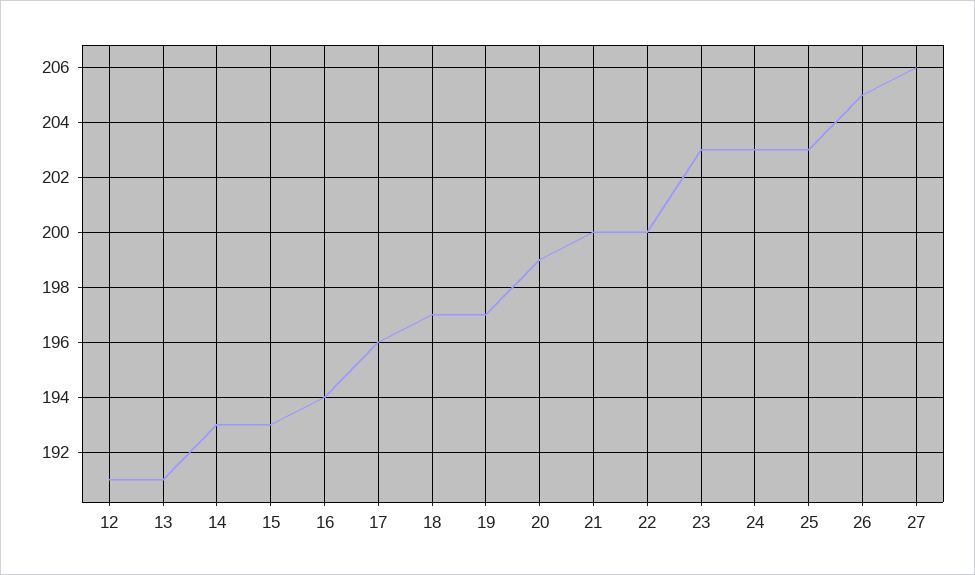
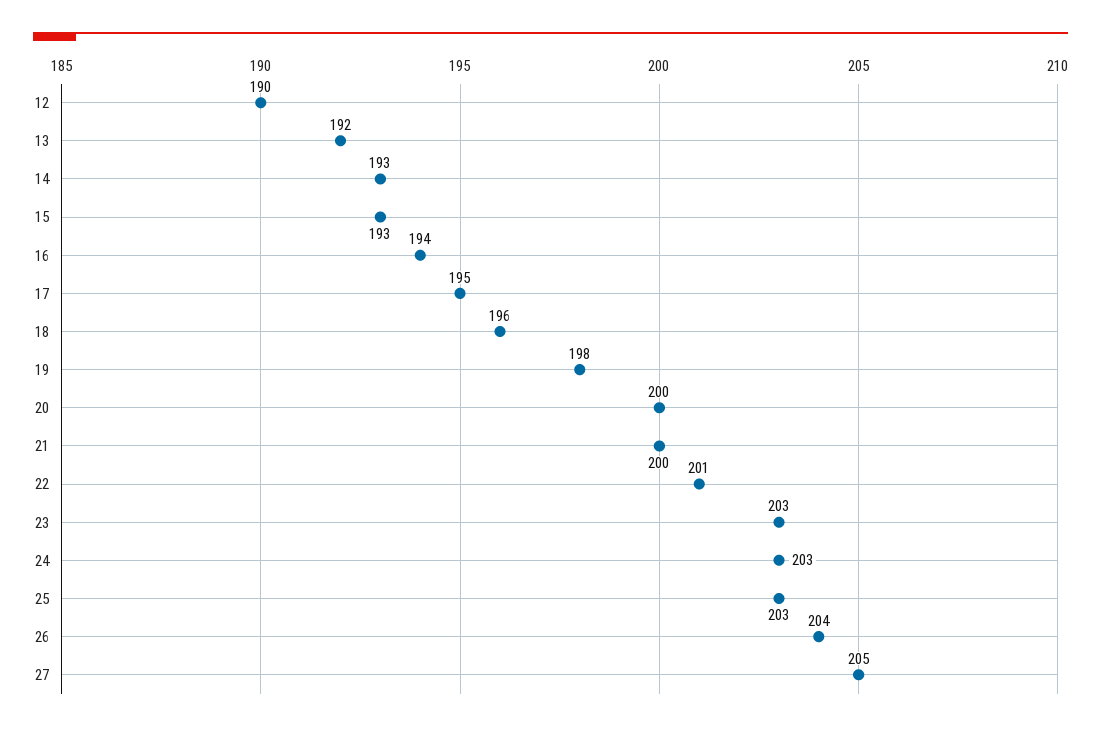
12: 191 -> 190
13: 191 -> 192
17: 196 -> 195
18: 197 -> 196
19: 197 -> 198
20: 199 -> 200
22: 200 -> 201
26: 205 -> 204
27: 206 -> 205

